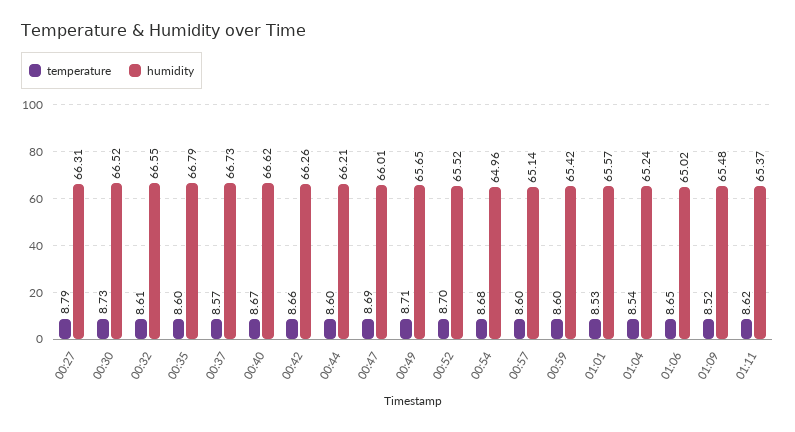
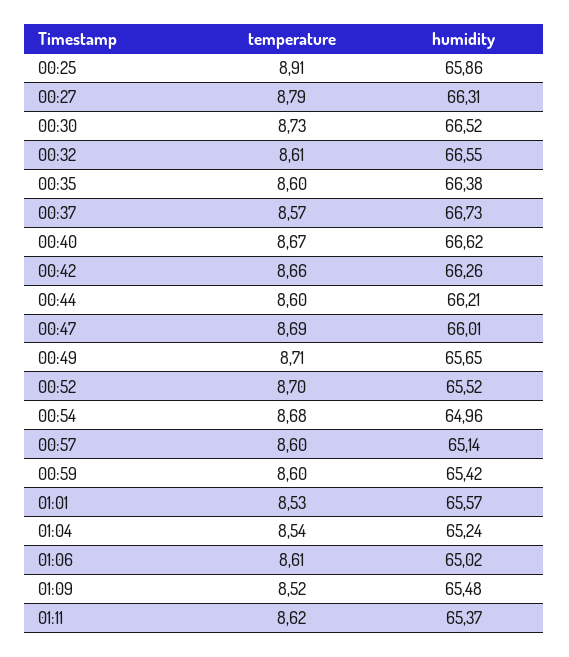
humidity, 00:35: 66.79 -> 66.38
temperature, 01:06: 8.65 -> 8.61
temperature, 00:25: none -> 8.91
humidity, 00:25: none -> 65.86

